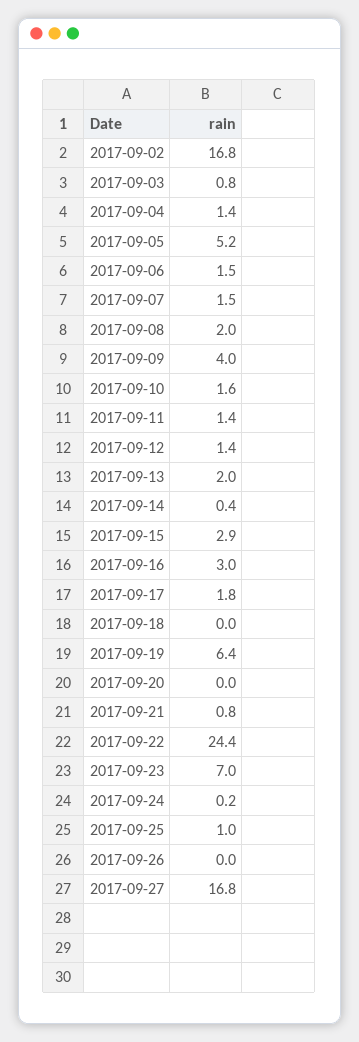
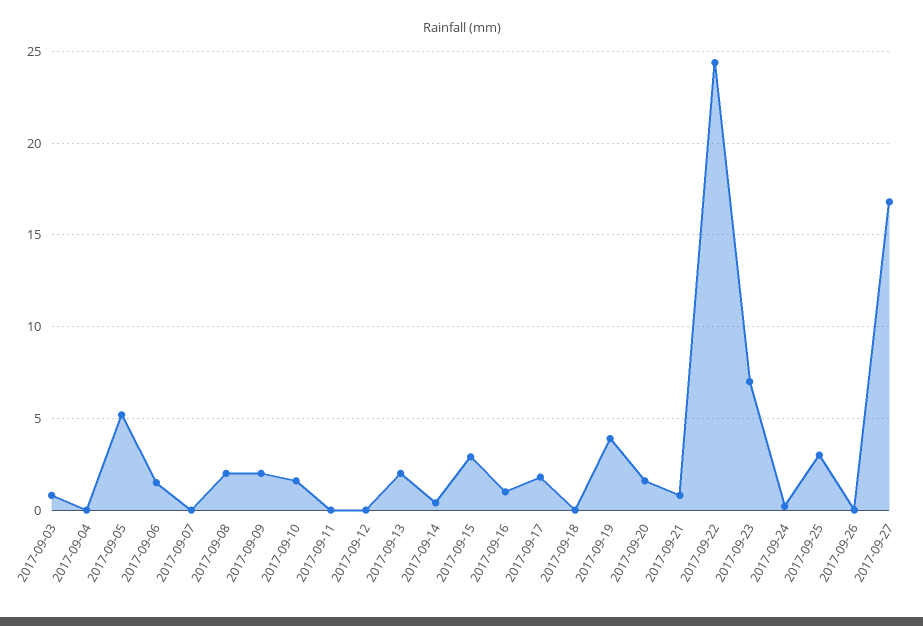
2017-09-02: 16.8 -> none
2017-09-04: 1.4 -> 0
2017-09-07: 1.5 -> 0
2017-09-09: 4 -> 2
2017-09-11: 1.4 -> 0
2017-09-12: 1.4 -> 0
2017-09-16: 3 -> 1
2017-09-19: 6.4 -> 4
2017-09-20: 0 -> 1.5
2017-09-25: 1 -> 3

